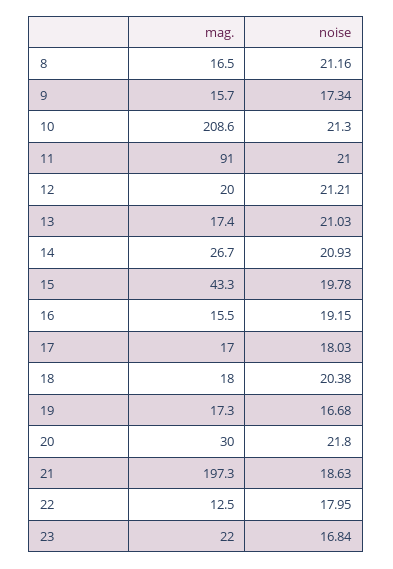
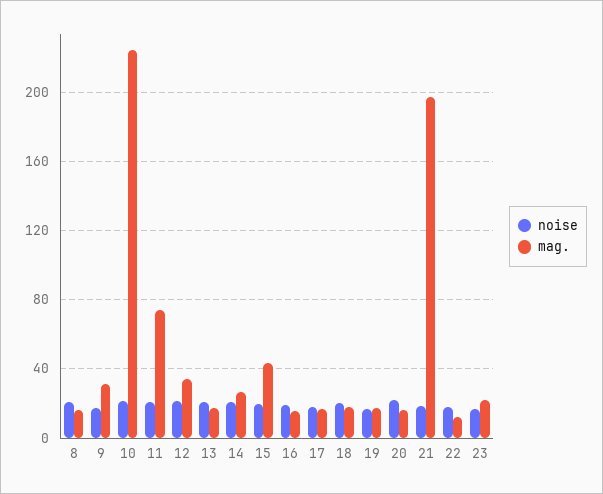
mag., 9: 15.7 -> 30
mag., 10: 208.6 -> 225
mag., 11: 91 -> 75
mag., 12: 20 -> 35
mag., 20: 30 -> 15

